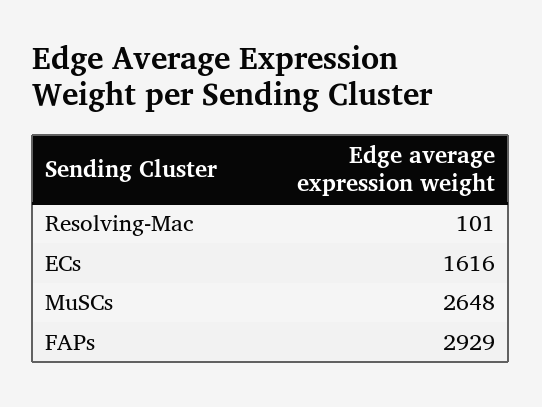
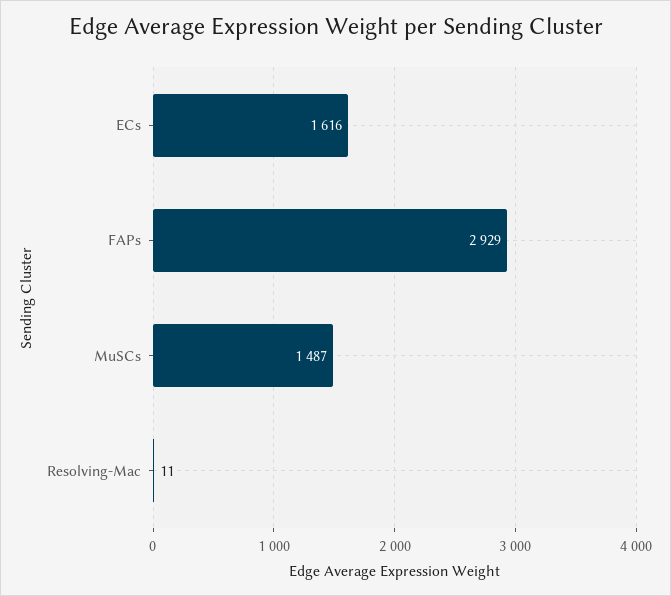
Resolving-Mac: 101 -> 11
MuSCs: 2648 -> 1487

